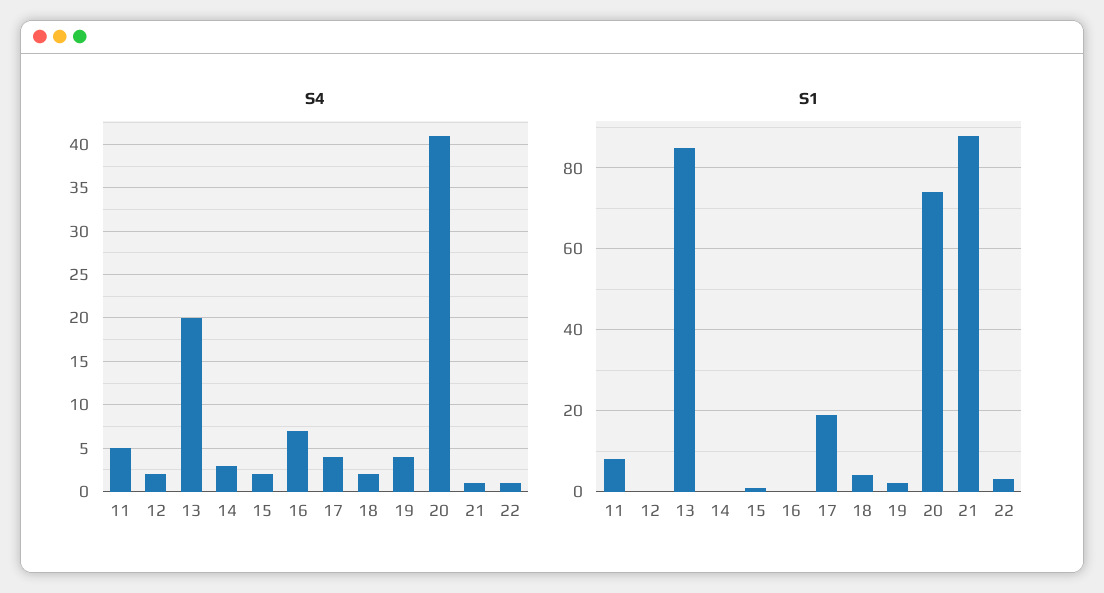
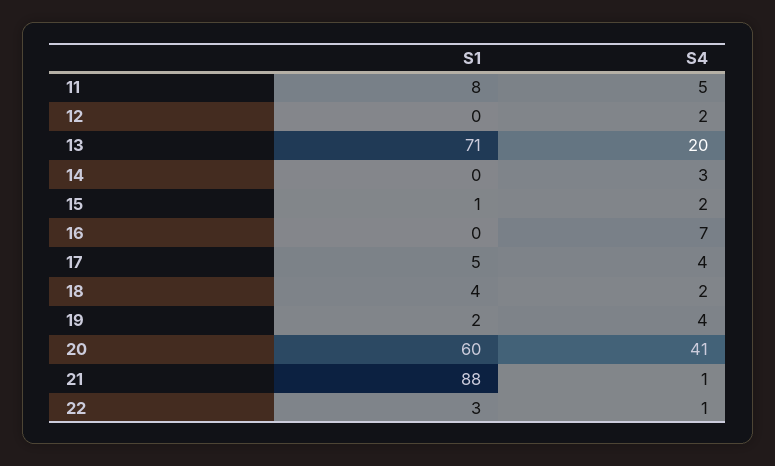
S1, 13: 85 -> 71
S1, 17: 20 -> 5
S1, 20: 75 -> 60

